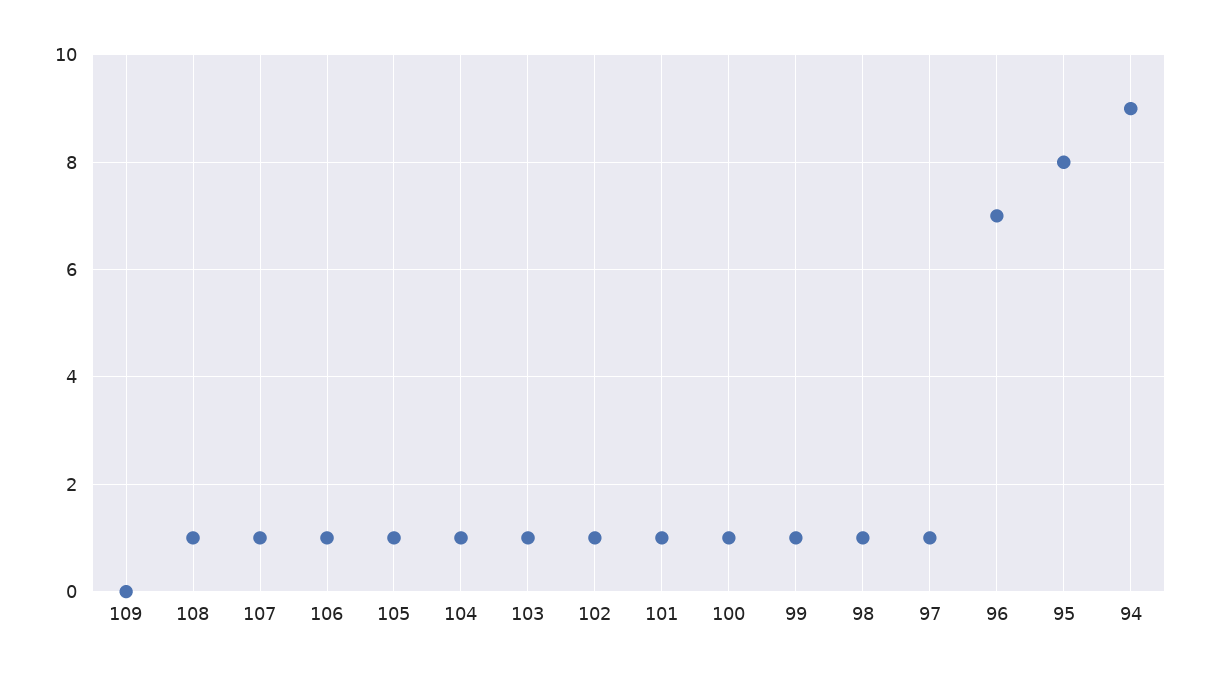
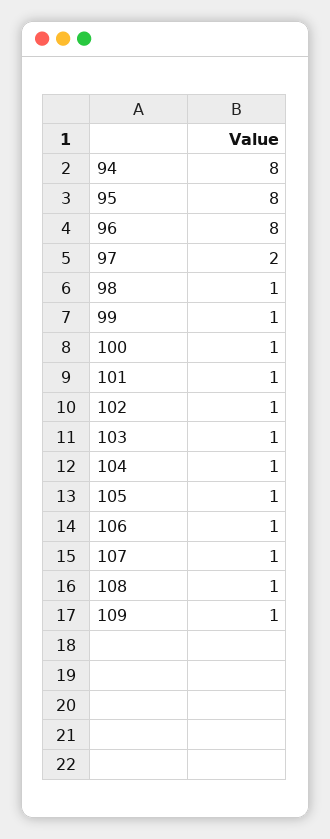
109: 0 -> 1
97: 1 -> 2
96: 7 -> 8
94: 9 -> 8

